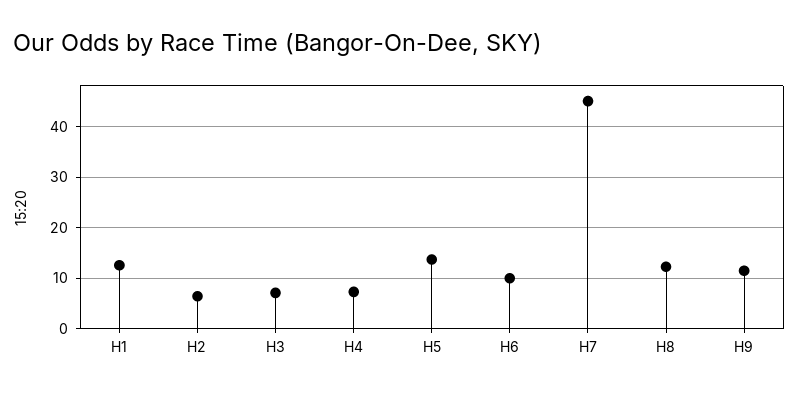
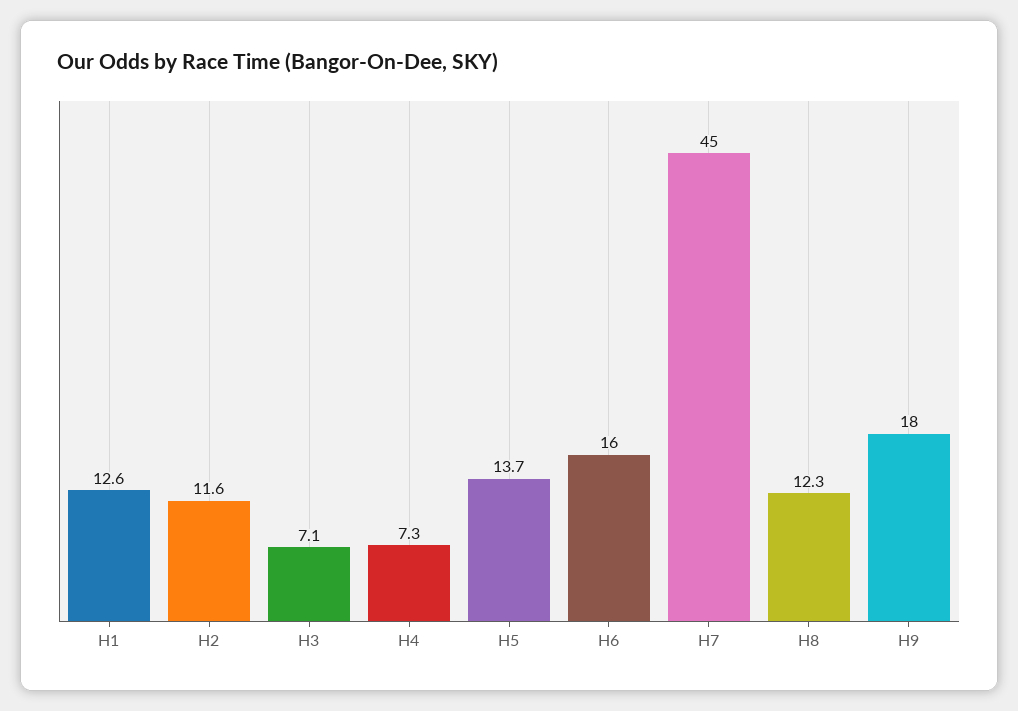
H2: 6 -> 11.6
H6: 10 -> 16
H9: 12 -> 18

